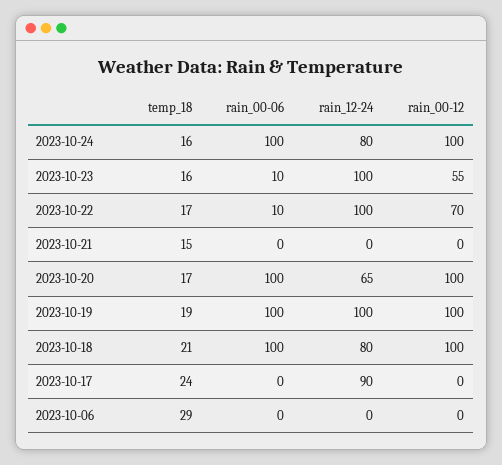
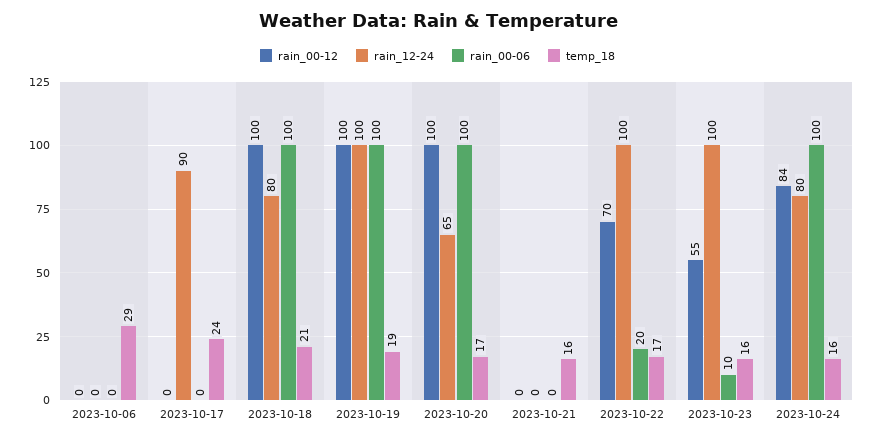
rain_00-12, 2023-10-24: 100 -> 84
rain_00-06, 2023-10-22: 10 -> 20
temp_18, 2023-10-21: 15 -> 16

